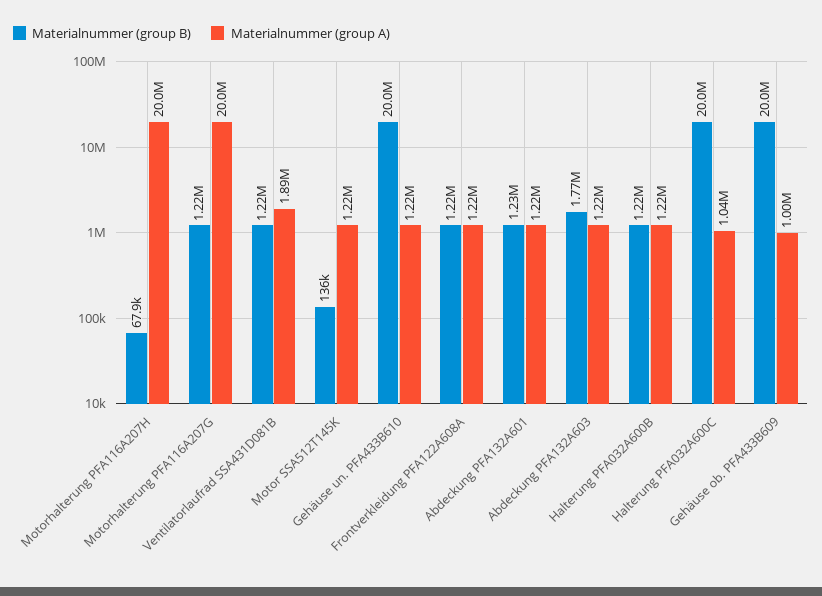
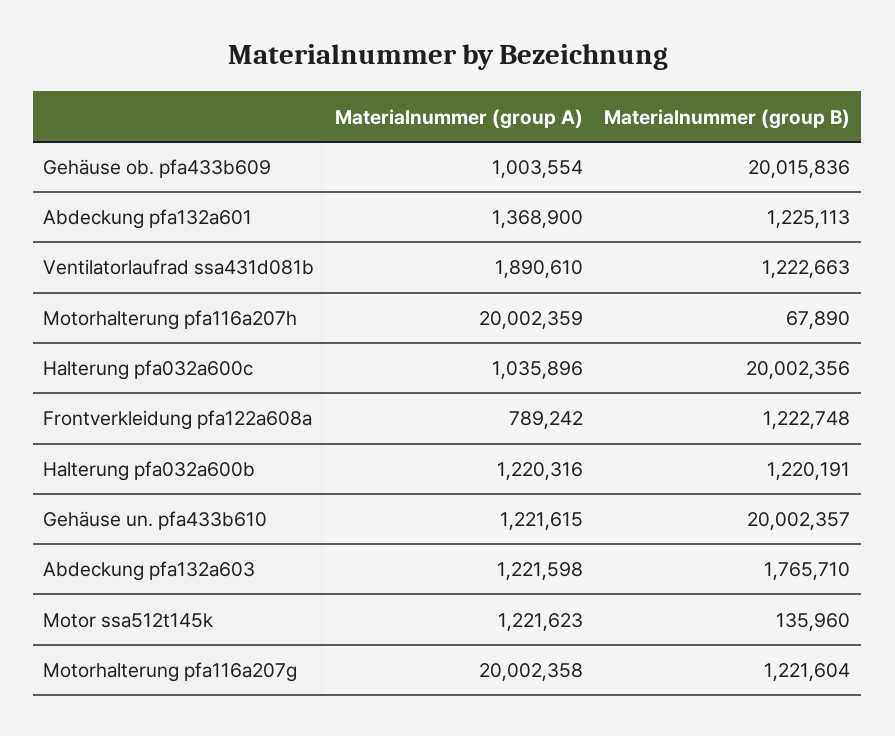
Materialnummer (group A), Frontverkleidung PFA122A608A: 1220000 -> 789242
Materialnummer (group A), Abdeckung PFA132A601: 1220000 -> 1368900

